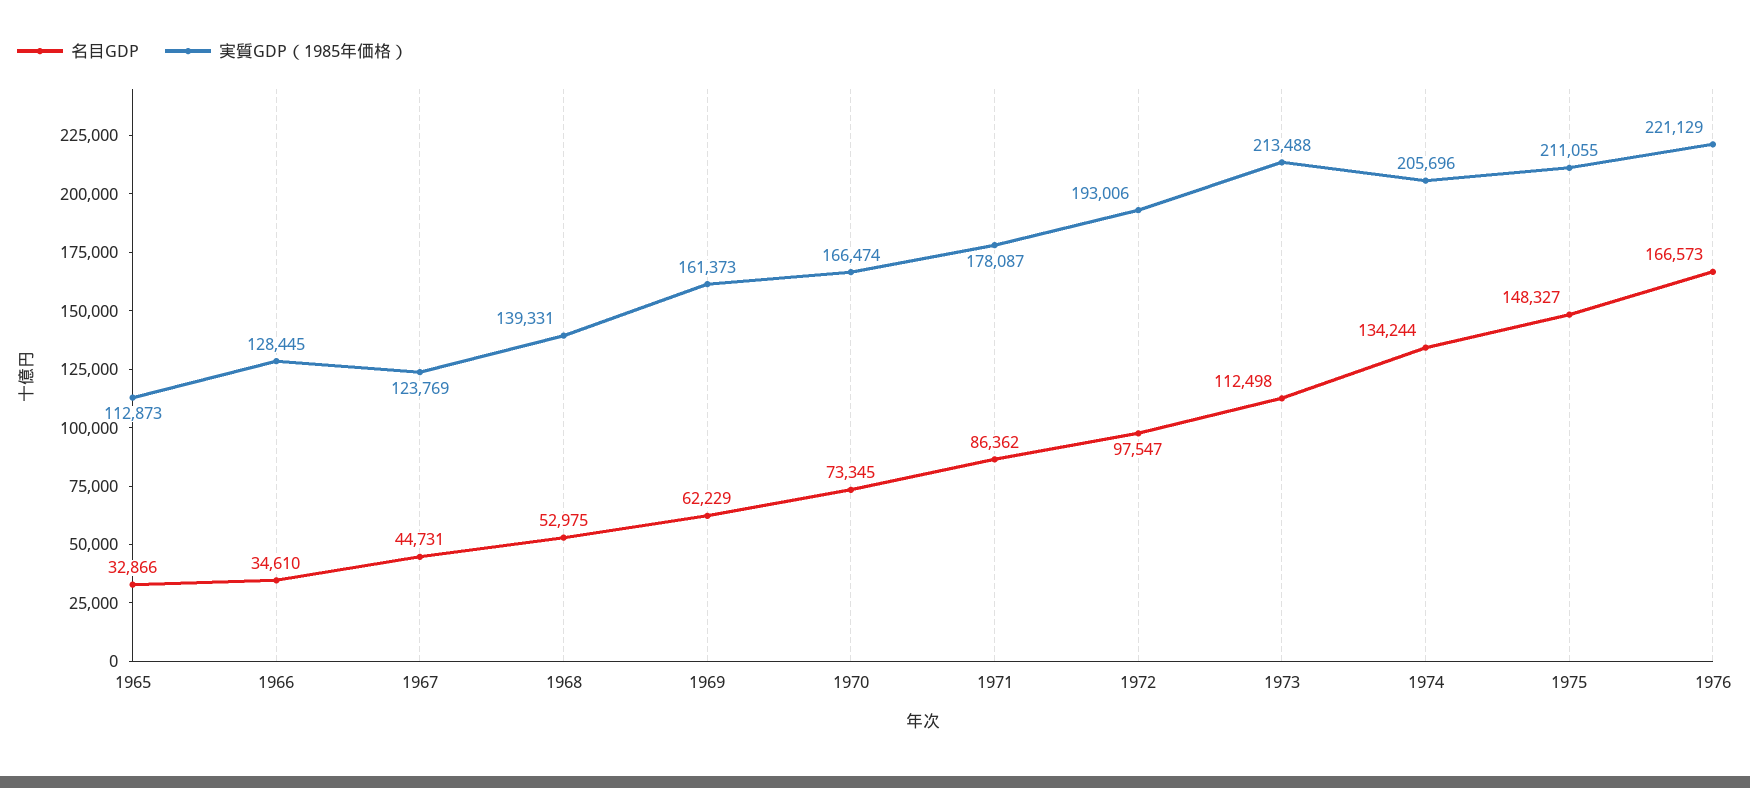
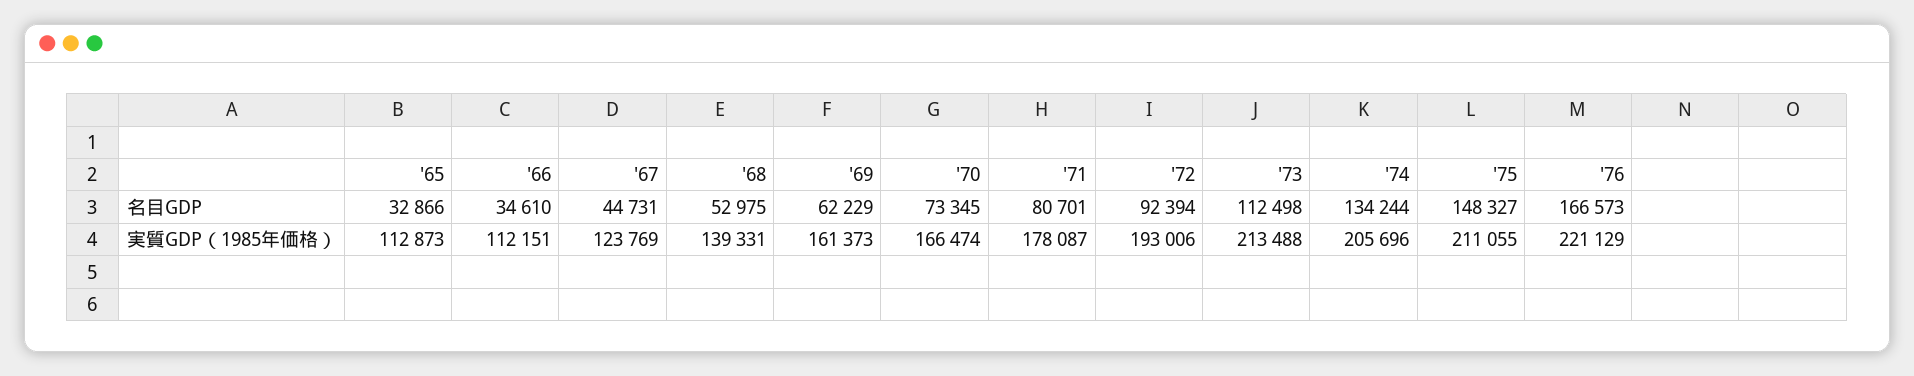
実質GDP（1985年価格）, 1966: 128445 -> 112151
名目GDP, 1971: 86362 -> 80701
名目GDP, 1972: 97547 -> 92394

